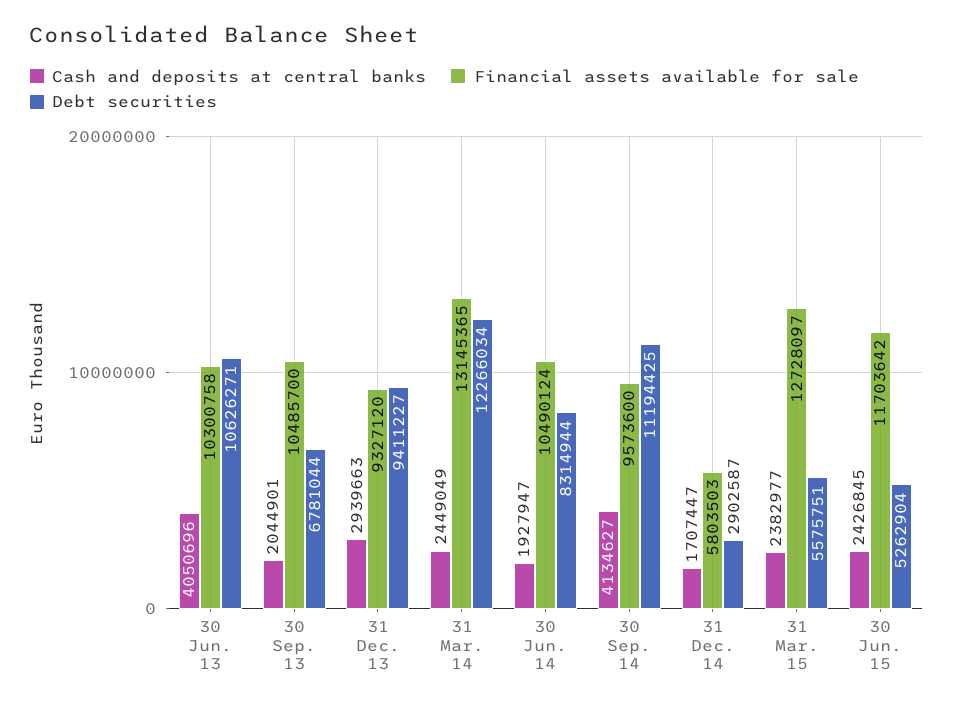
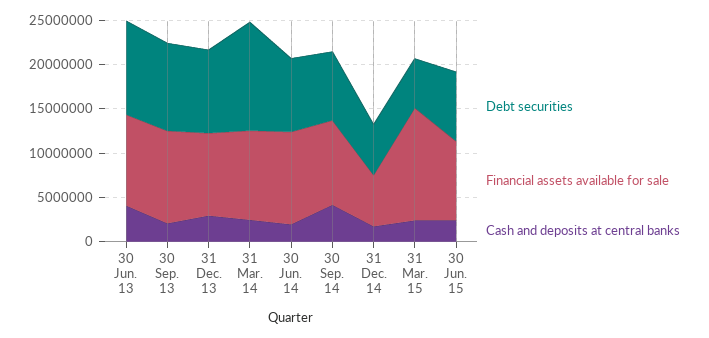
Debt securities, 30 Sep. 13: 6781044 -> 10000000
Financial assets available for sale, 31 Mar. 14: 13145365 -> 10000000
Debt securities, 30 Sep. 14: 11194425 -> 8000000
Debt securities, 31 Dec. 14: 2902587 -> 6000000
Financial assets available for sale, 30 Jun. 15: 11703642 -> 9000000
Debt securities, 30 Jun. 15: 5262904 -> 8000000

